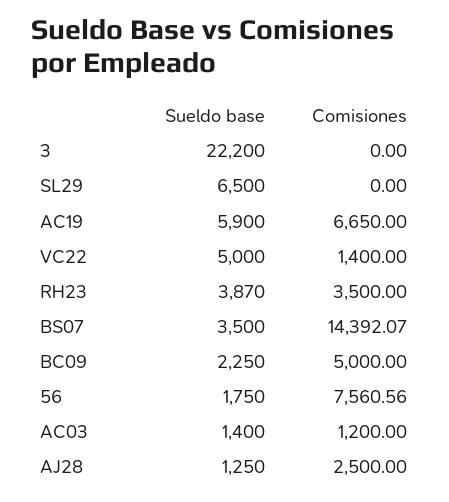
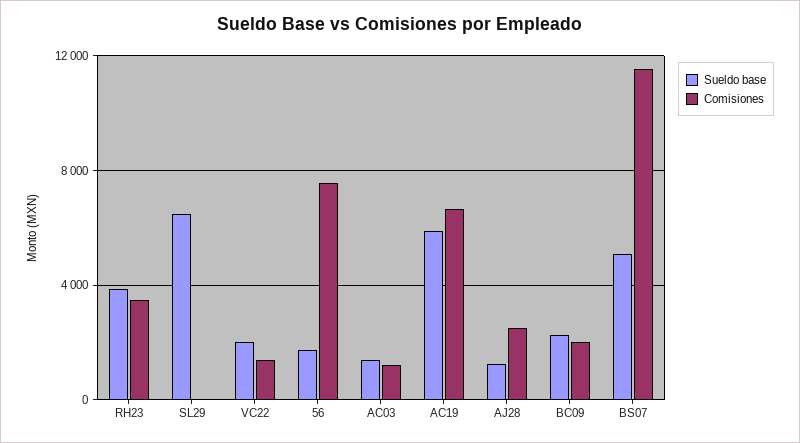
Sueldo base, 3: 22200 -> none
Comisiones, 3: 0 -> none
Sueldo base, VC22: 5000 -> 2000
Sueldo base, BS07: 3500 -> 5000
Comisiones, BS07: 14392.07 -> 11500
Comisiones, BC09: 5000 -> 2000

